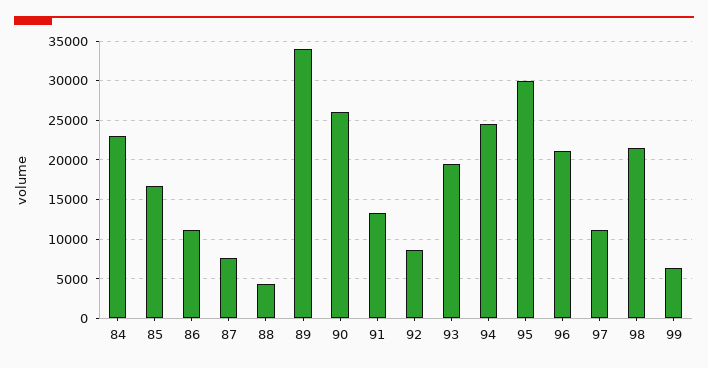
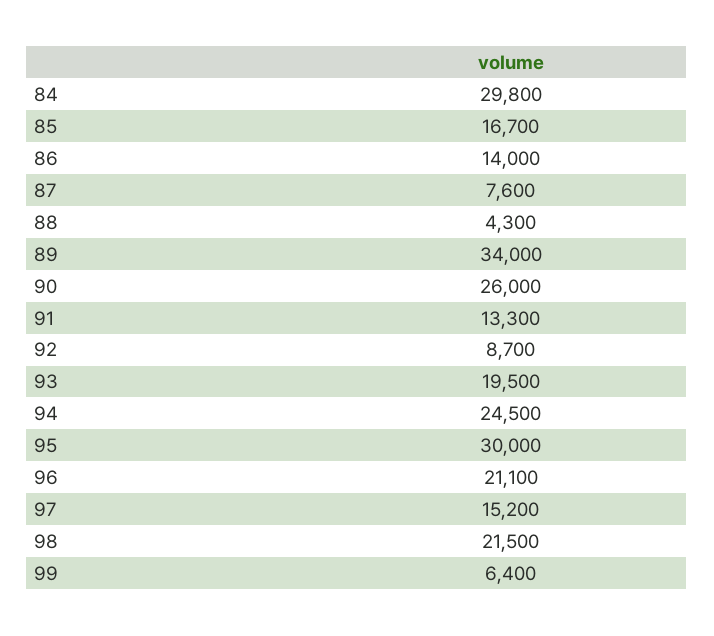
84: 23000 -> 29800
86: 11000 -> 14000
97: 11000 -> 15200

